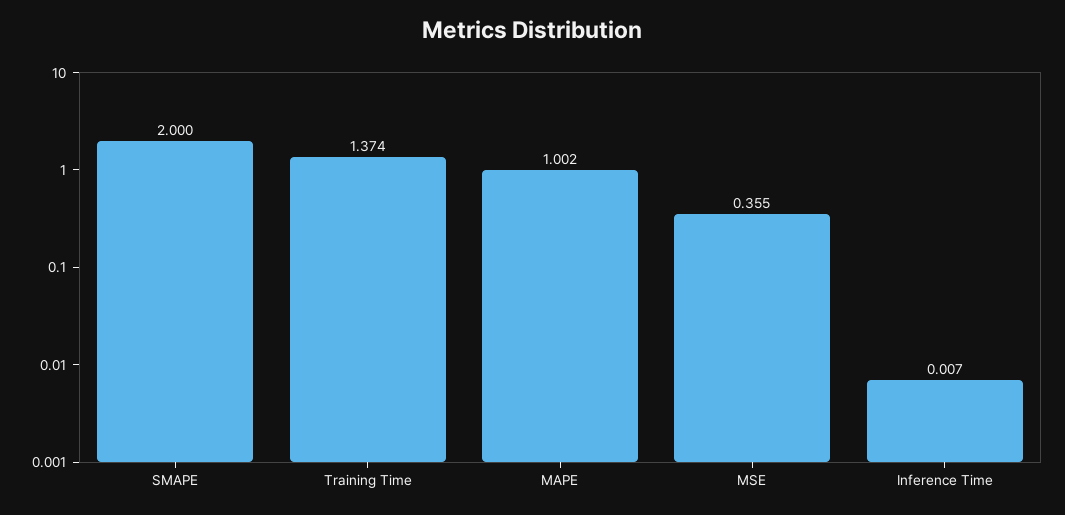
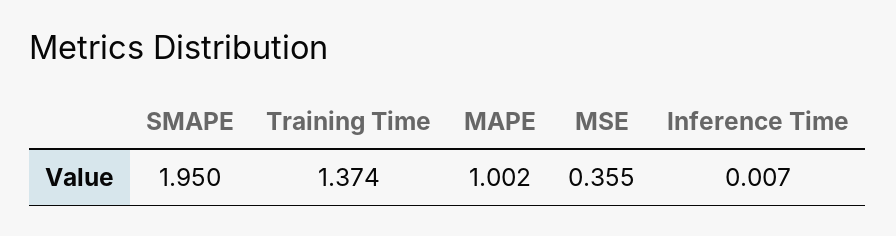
SMAPE: 2 -> 1.95

